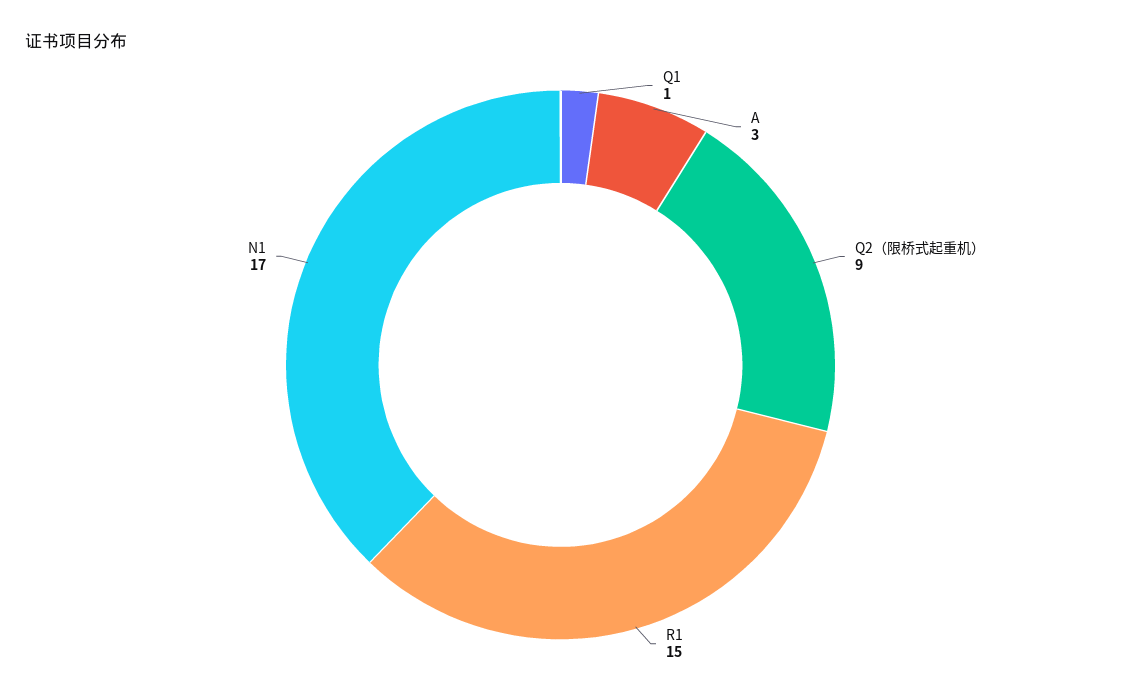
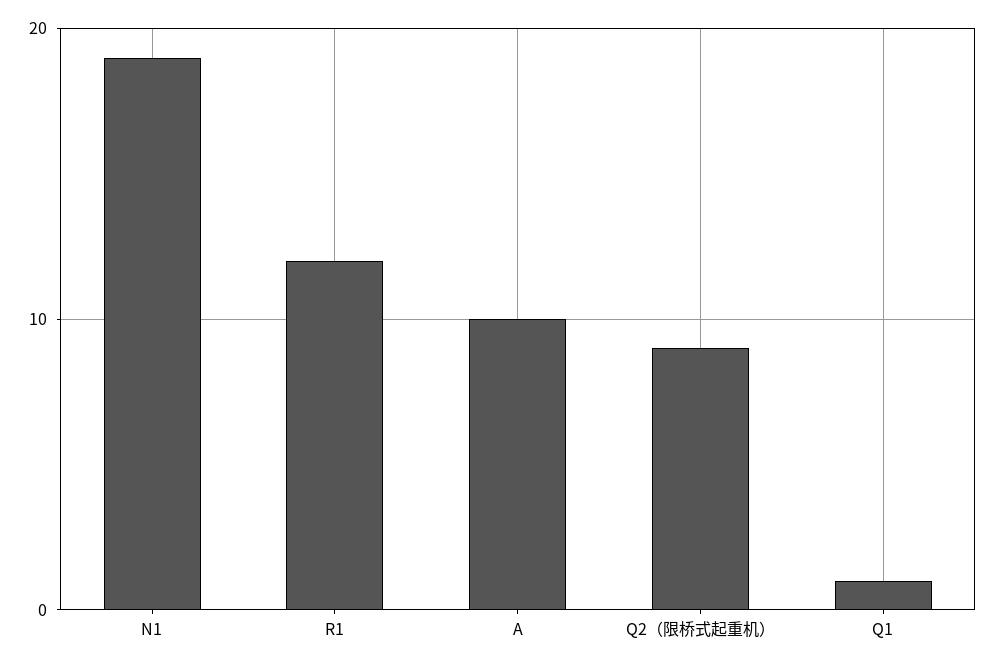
A: 3 -> 10
R1: 15 -> 12
N1: 17 -> 19

